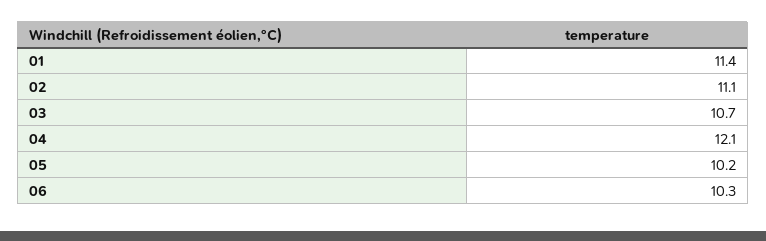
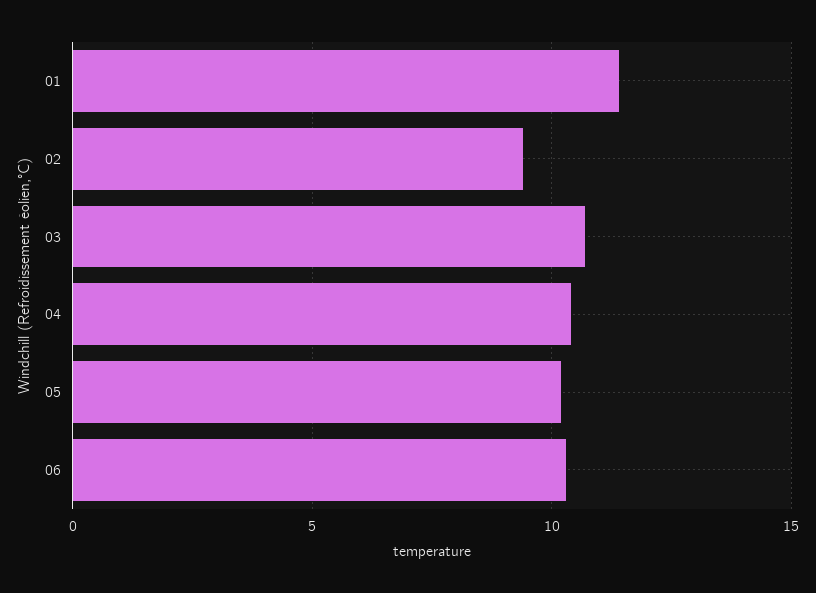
02: 11.1 -> 9.5
04: 12.1 -> 10.5

